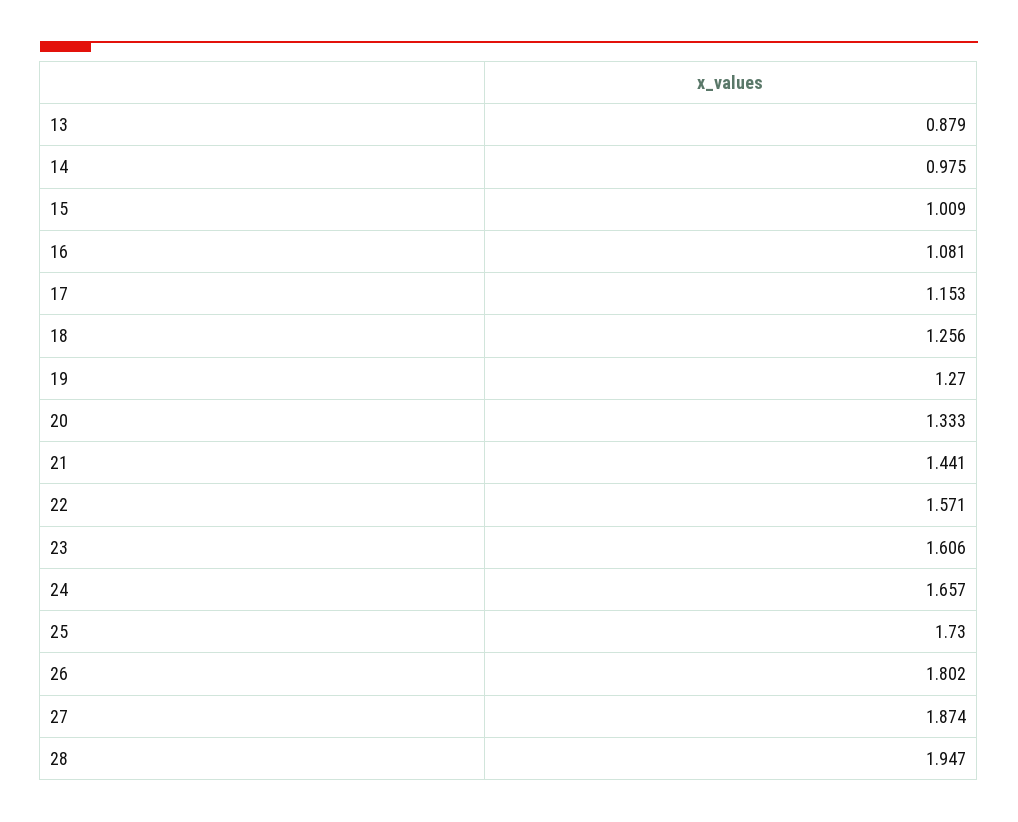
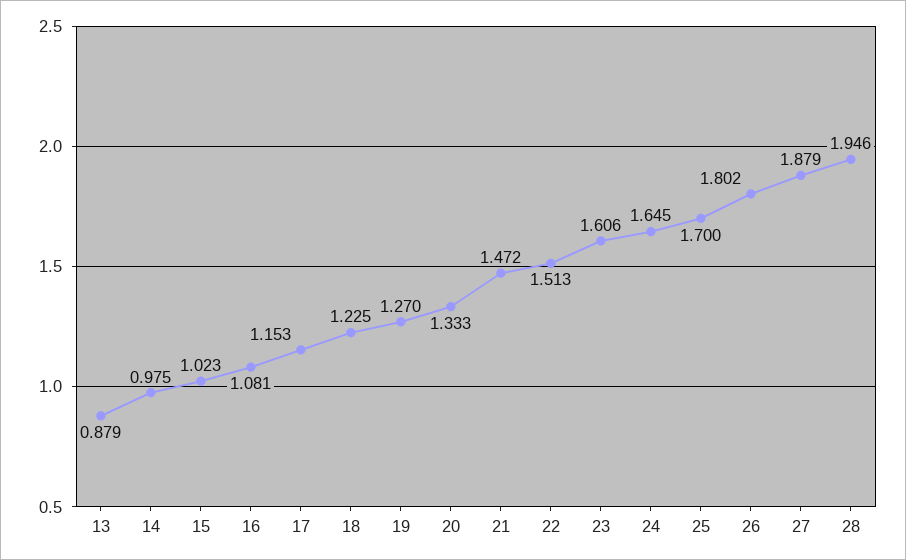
15: 1.009 -> 1.023
18: 1.256 -> 1.225
21: 1.441 -> 1.472
22: 1.571 -> 1.513
24: 1.657 -> 1.645
25: 1.73 -> 1.7
27: 1.874 -> 1.879
28: 1.947 -> 1.946

